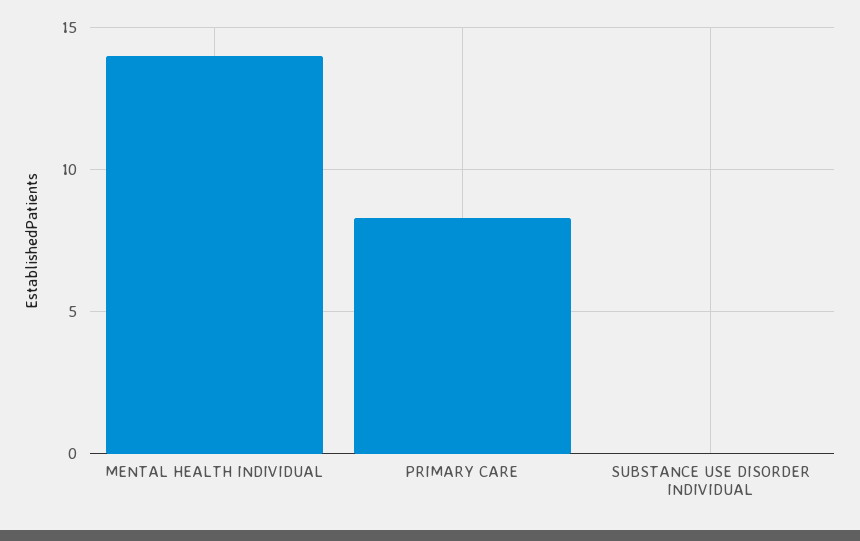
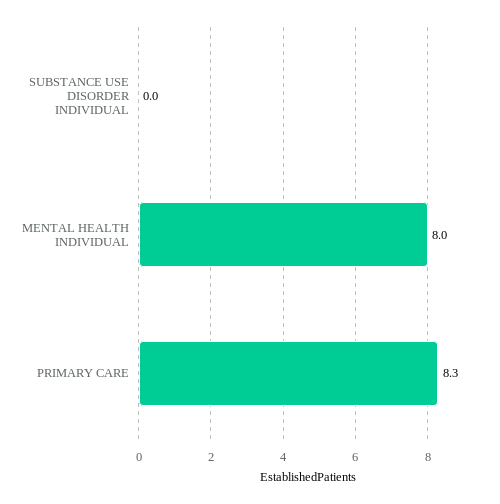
MENTAL HEALTH INDIVIDUAL: 14 -> 8

